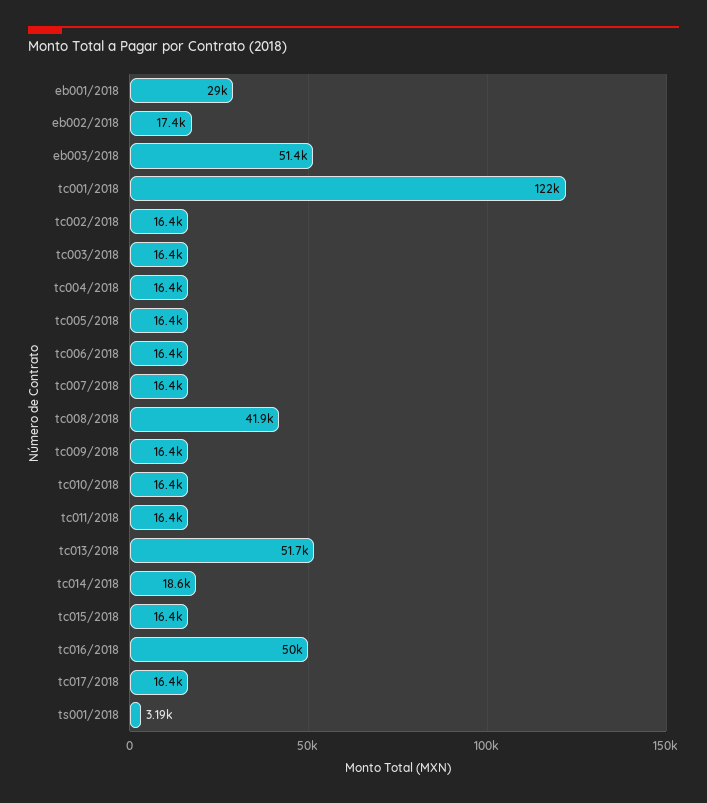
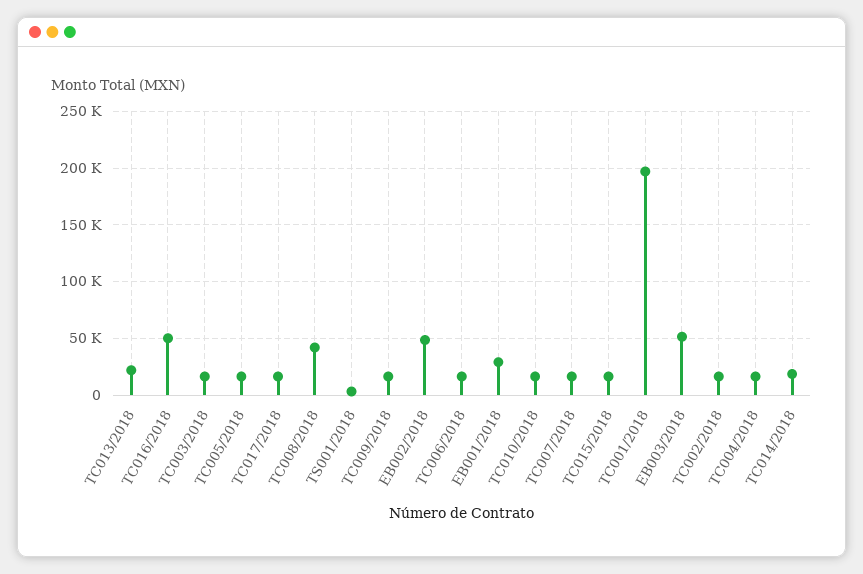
eb002/2018: 17400 -> 50000
tc001/2018: 122000 -> 200000
tc011/2018: 16400 -> none
tc013/2018: 51700 -> 20000

